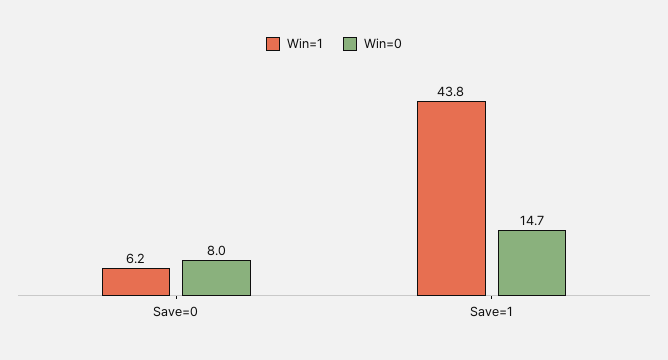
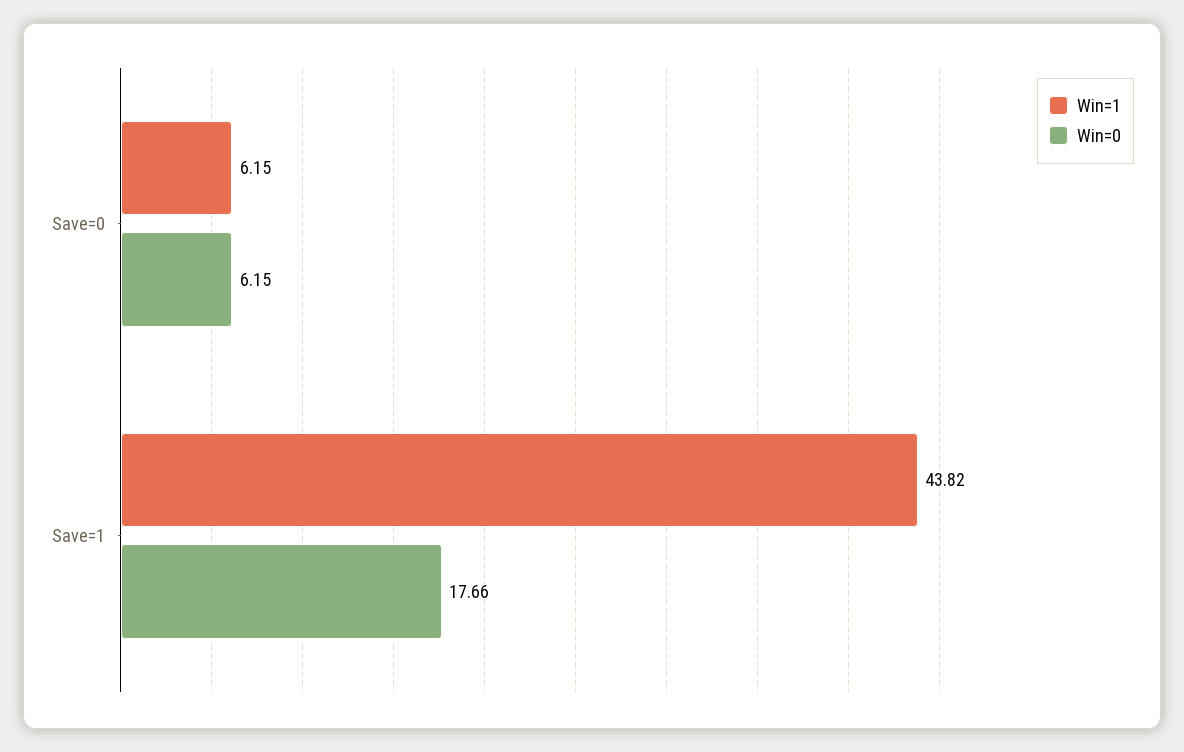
Win=0, Save=0: 8 -> 6.15
Win=0, Save=1: 14.7 -> 17.66

